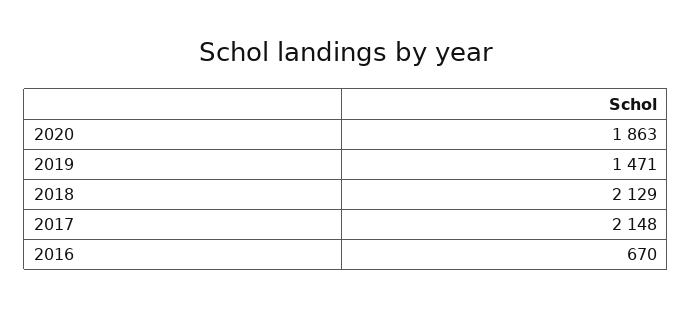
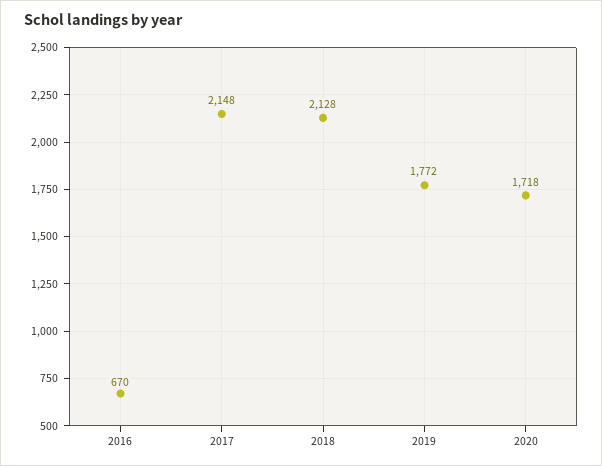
2020: 1863 -> 1718
2019: 1471 -> 1772
2018: 2129 -> 2128

